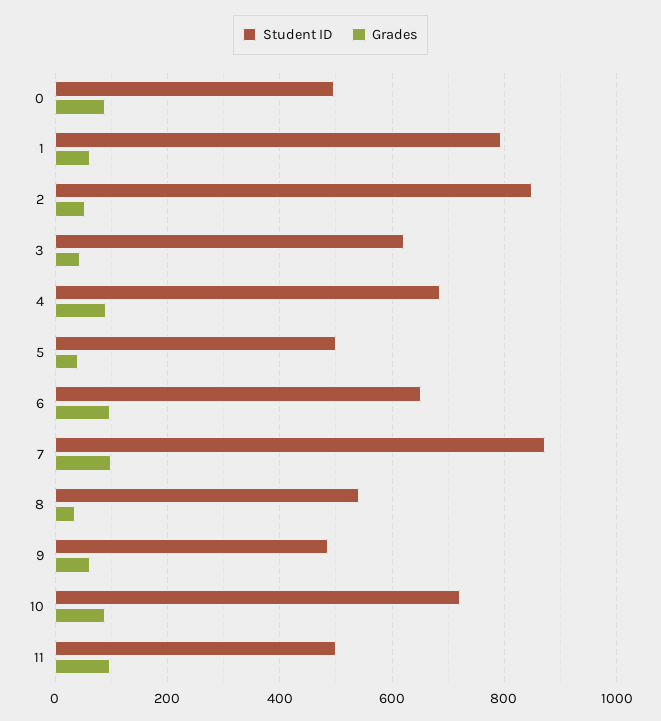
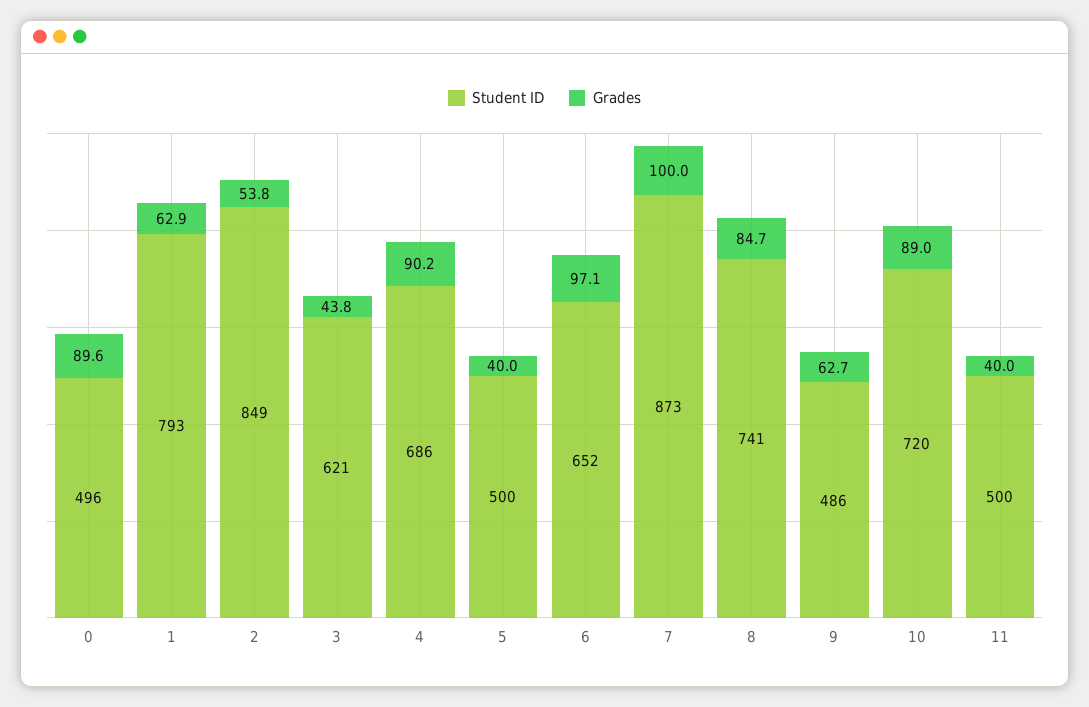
Student ID, 8: 540 -> 741
Grades, 8: 40 -> 84.7
Grades, 11: 100 -> 40

